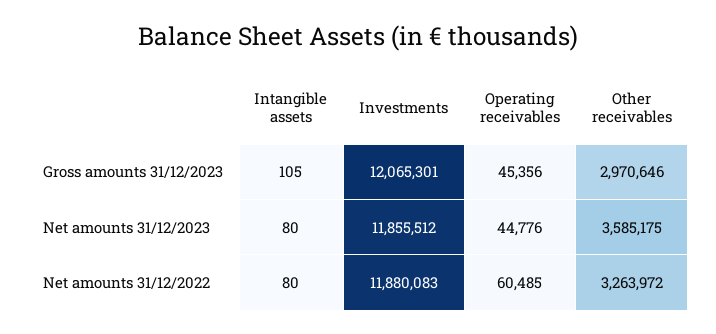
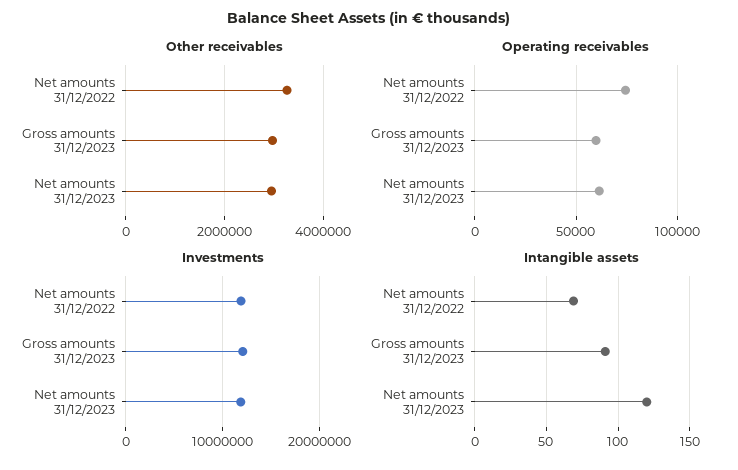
Intangible assets, Gross amounts 31/12/2023: 105 -> 90
Operating receivables, Gross amounts 31/12/2023: 45356 -> 60000
Intangible assets, Net amounts 31/12/2023: 80 -> 120
Operating receivables, Net amounts 31/12/2023: 44776 -> 60000
Other receivables, Net amounts 31/12/2023: 3585175 -> 3000000
Intangible assets, Net amounts 31/12/2022: 80 -> 70
Operating receivables, Net amounts 31/12/2022: 60485 -> 75000

